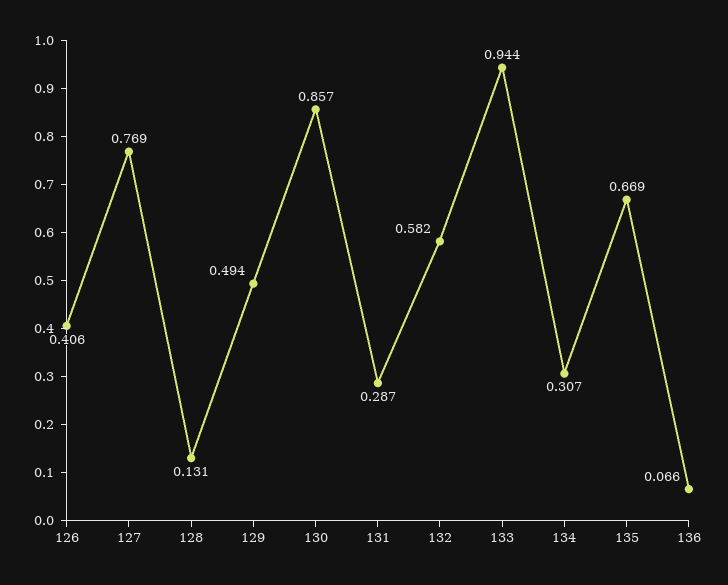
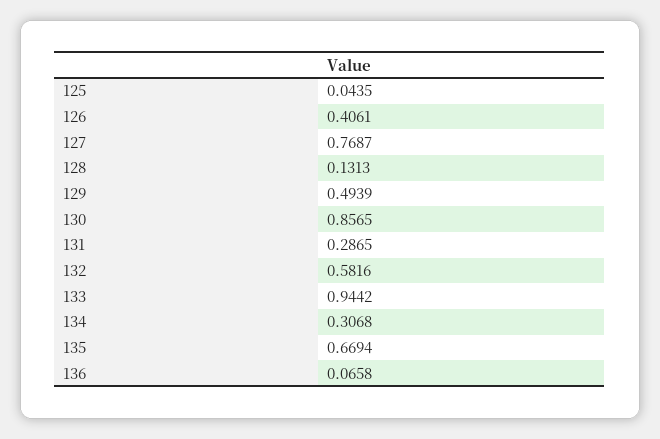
125: none -> 0.0435

